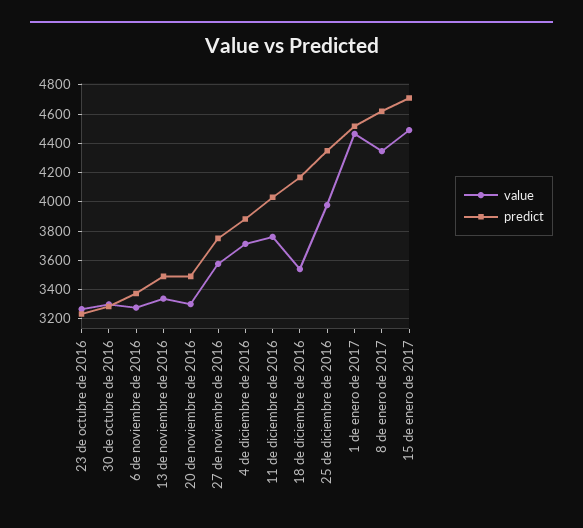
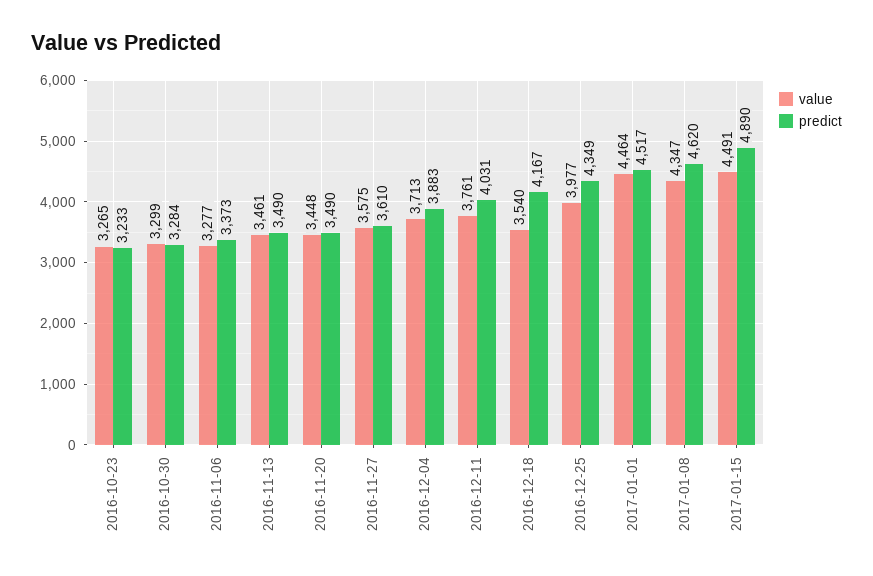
value, 13 de noviembre de 2016: 3350 -> 3461
value, 20 de noviembre de 2016: 3300 -> 3448
predict, 27 de noviembre de 2016: 3750 -> 3610
predict, 15 de enero de 2017: 4700 -> 4890

